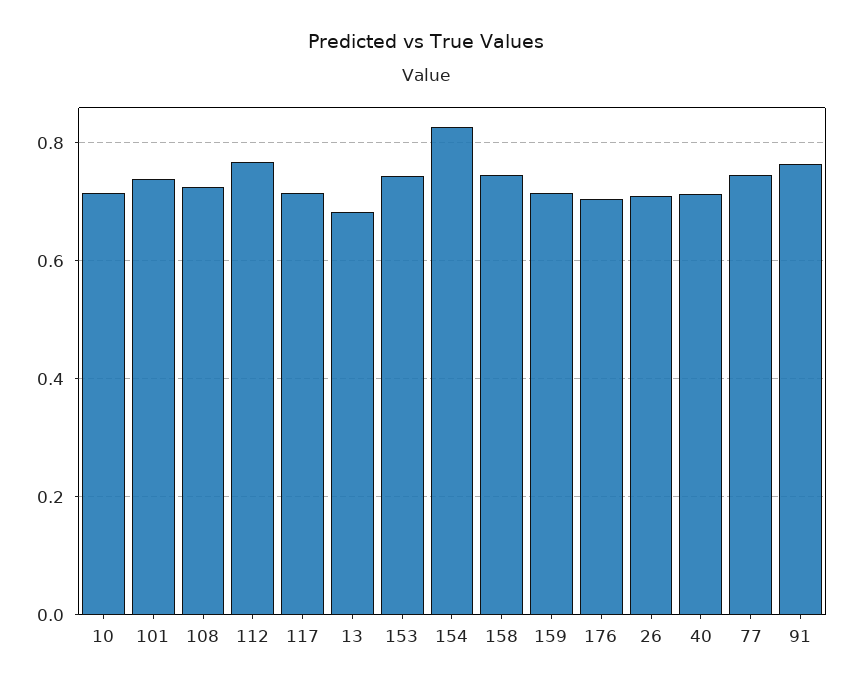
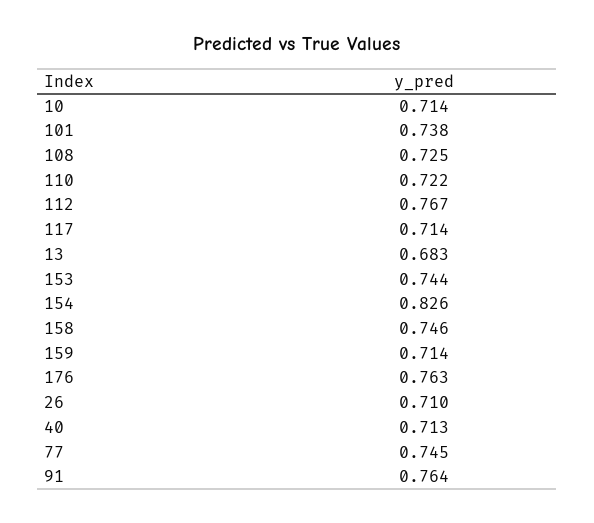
176: 0.7 -> 0.763
110: none -> 0.722

